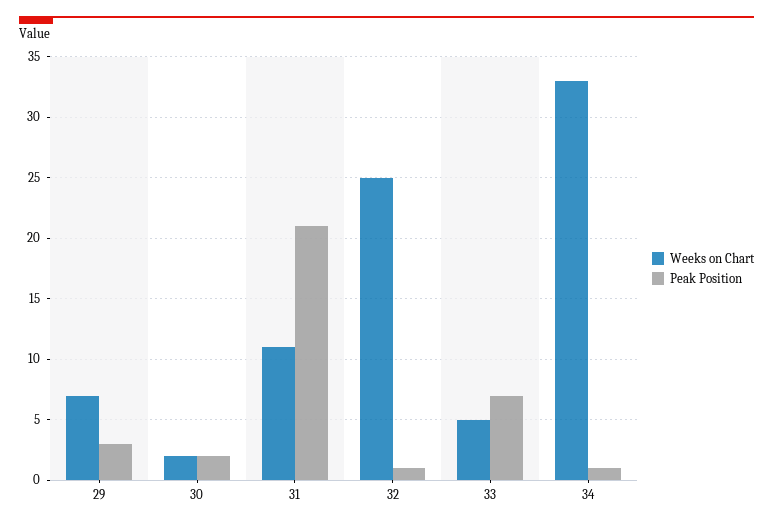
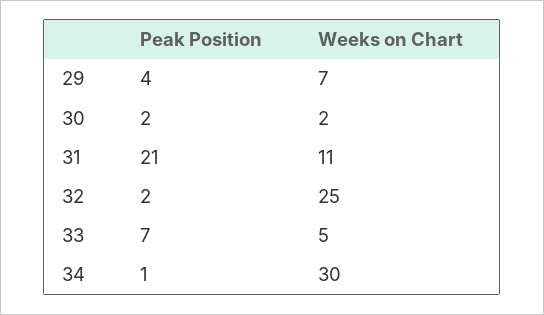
Peak Position, 29: 3 -> 4
Peak Position, 32: 1 -> 2
Weeks on Chart, 34: 33 -> 30

